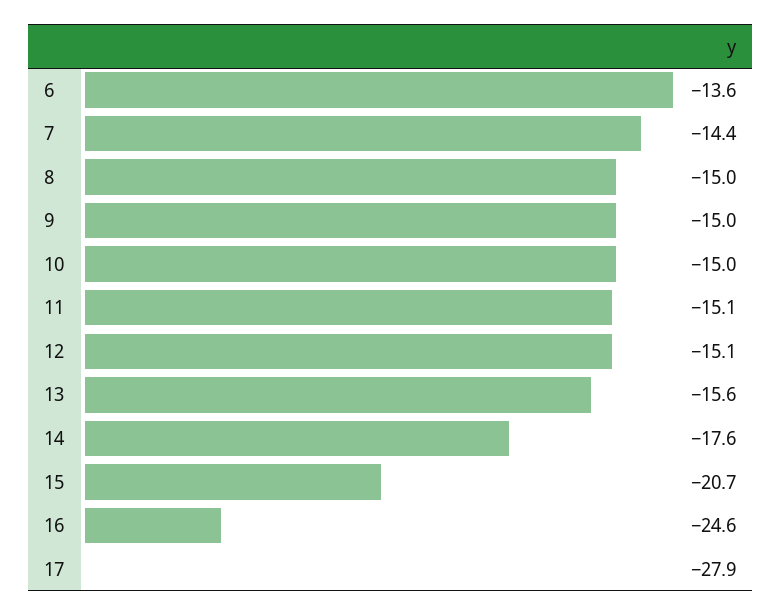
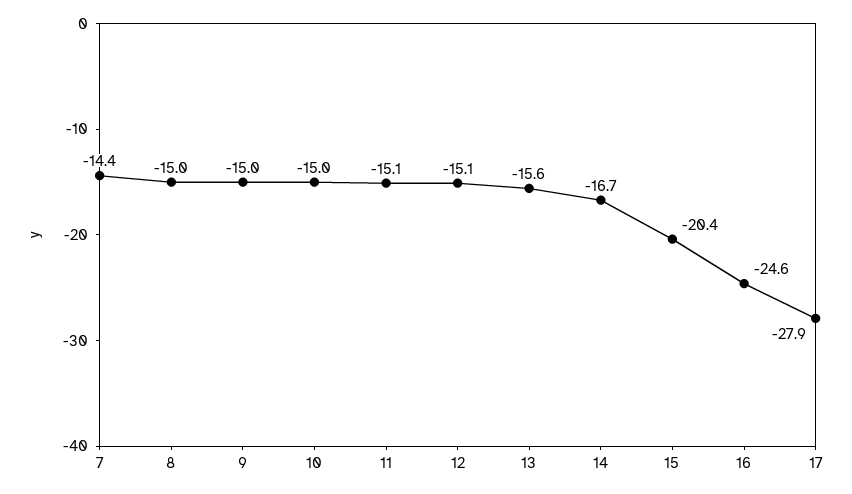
6: -13.6 -> none
14: -17.6 -> -16.7
15: -20.7 -> -20.4

